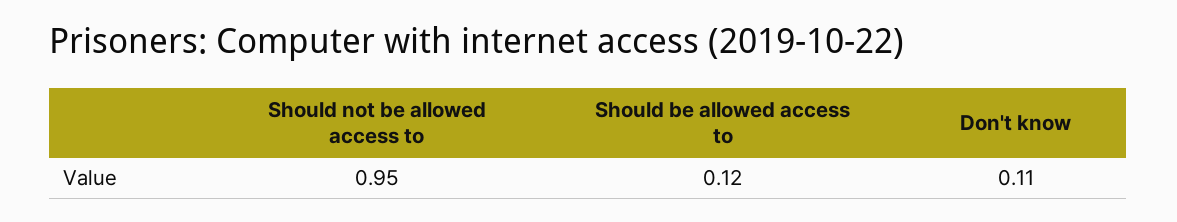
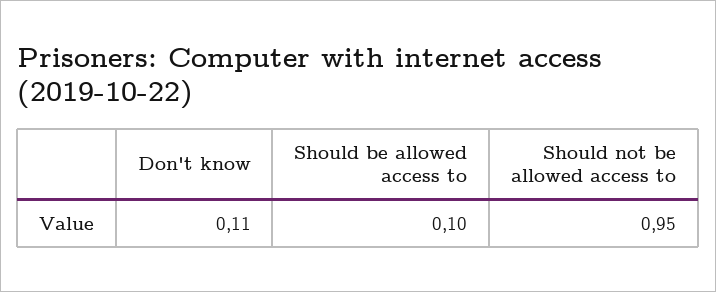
Should be allowed access to: 0.12 -> 0.1

